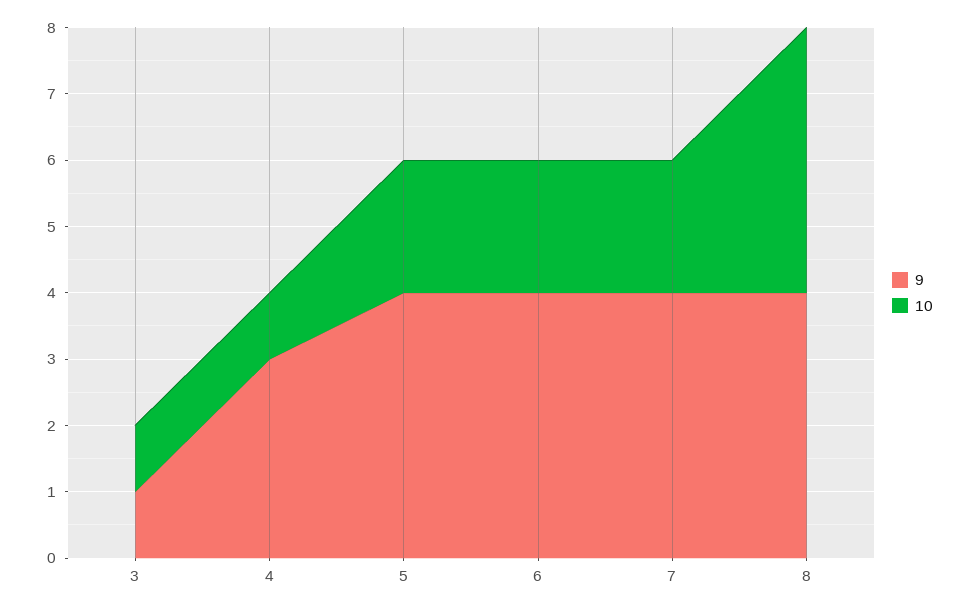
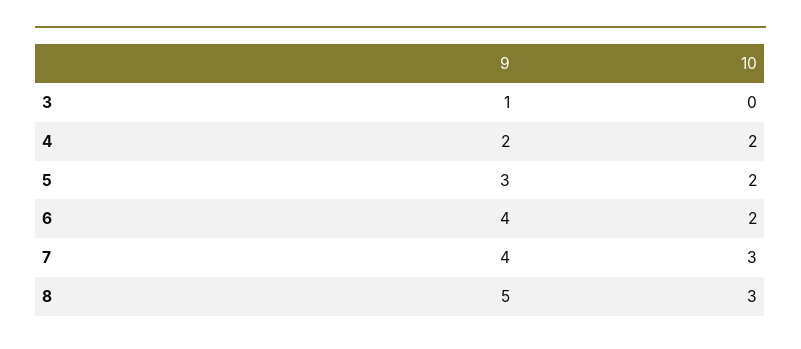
10, 3: 1 -> 0
9, 4: 3 -> 2
10, 4: 1 -> 2
9, 5: 4 -> 3
10, 7: 2 -> 3
9, 8: 4 -> 5
10, 8: 4 -> 3

